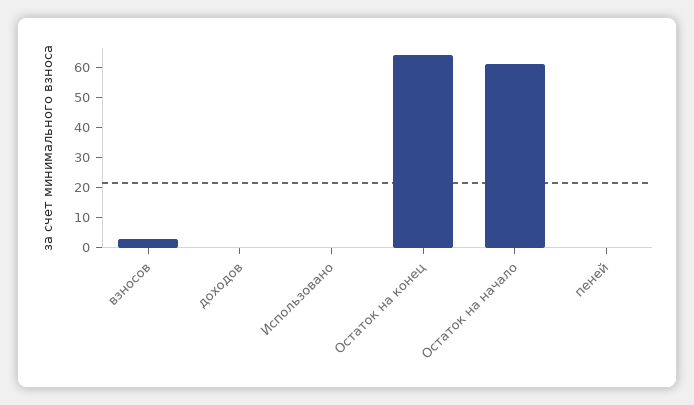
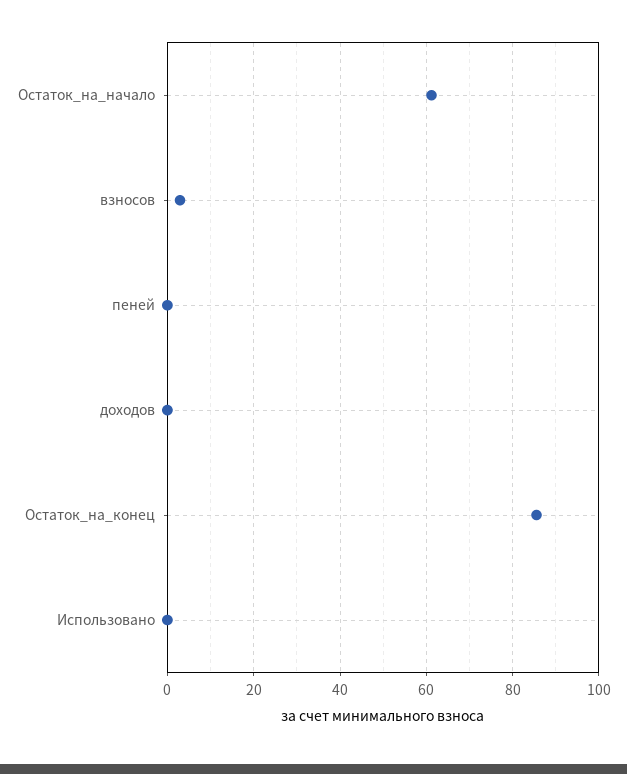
Остаток на конец: 65 -> 86

